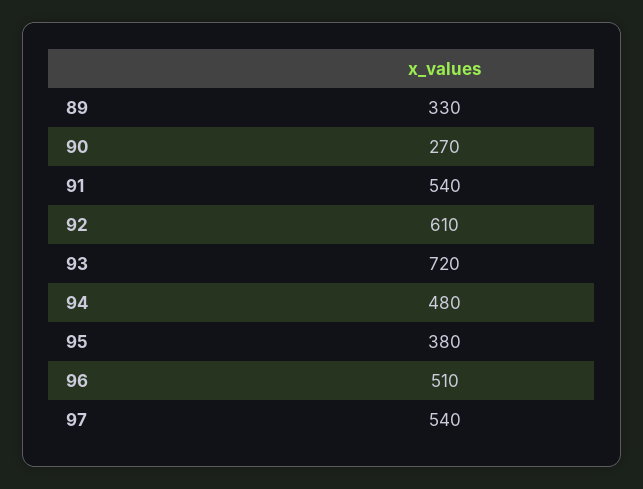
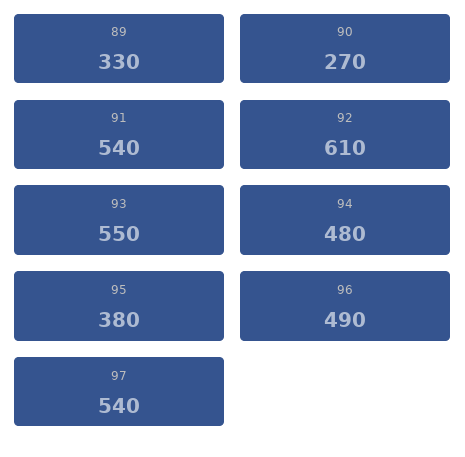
93: 720 -> 550
96: 510 -> 490

